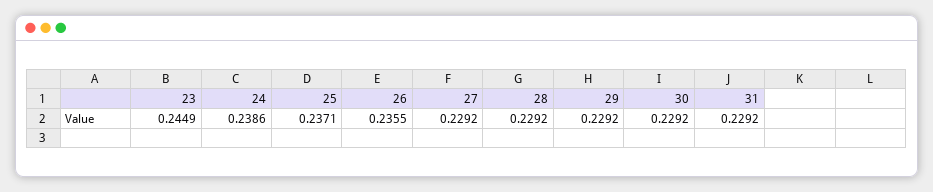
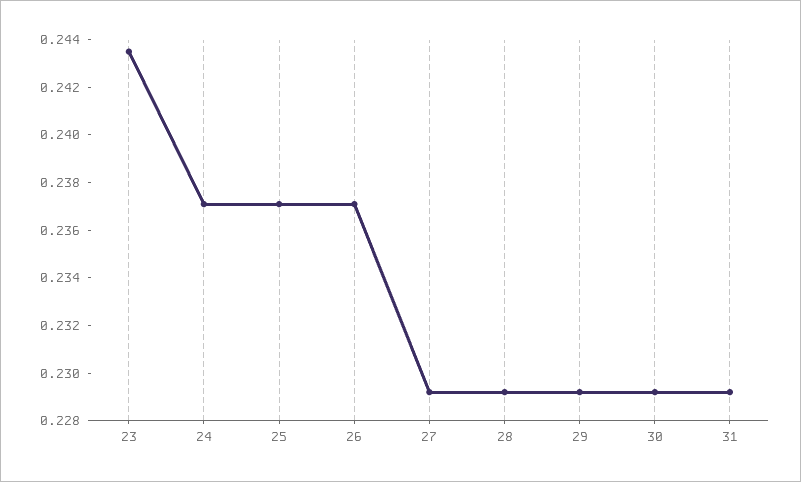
23: 0.2449 -> 0.2435
24: 0.2386 -> 0.237
26: 0.2355 -> 0.237

